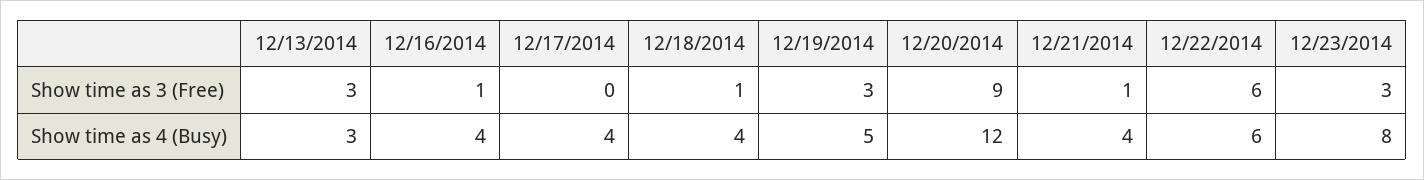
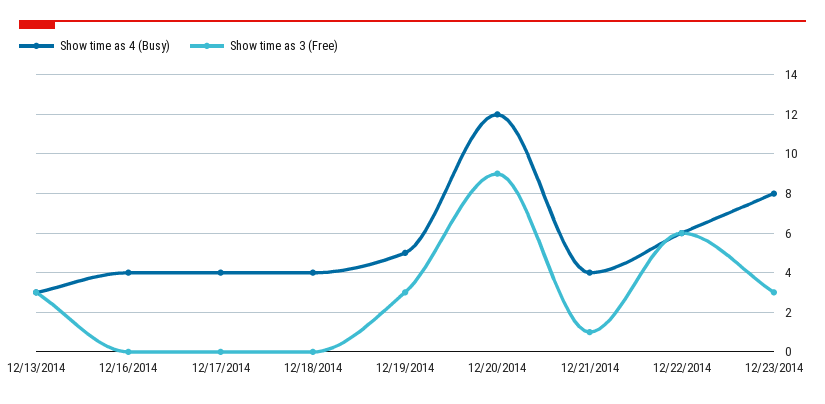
Show time as 3 (Free), 12/16/2014: 1 -> 0
Show time as 3 (Free), 12/18/2014: 1 -> 0

